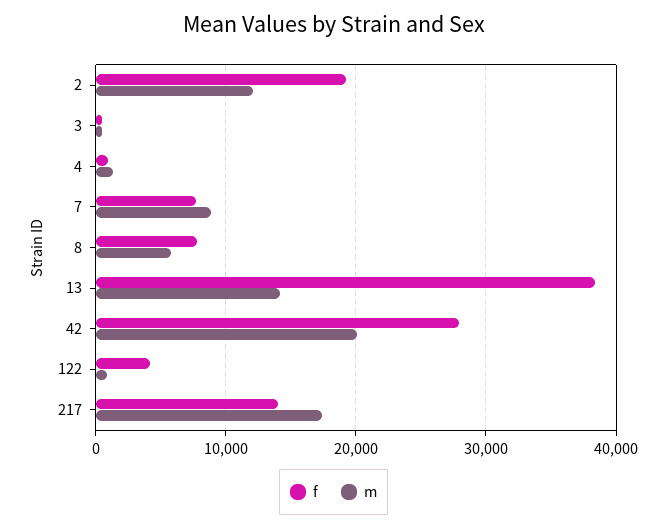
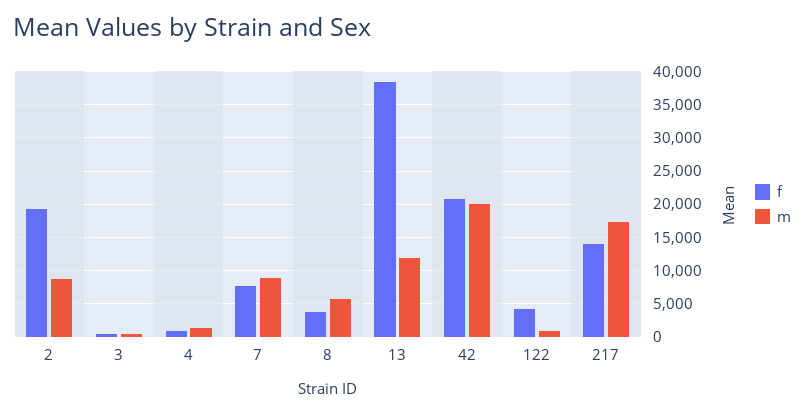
m, 2: 12000 -> 9000
f, 8: 8000 -> 4000
m, 13: 14000 -> 12000
f, 42: 28000 -> 21000

